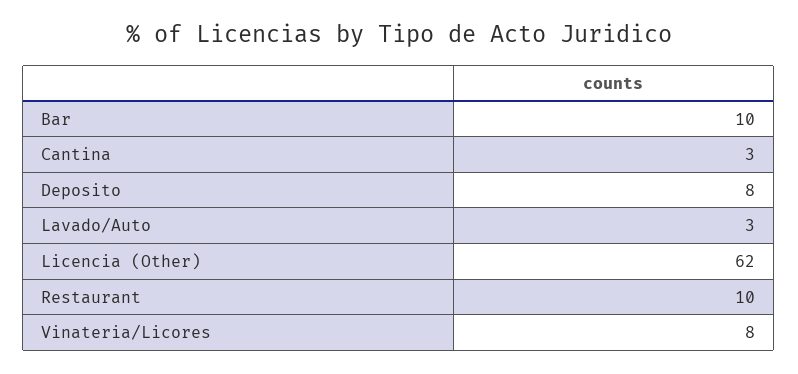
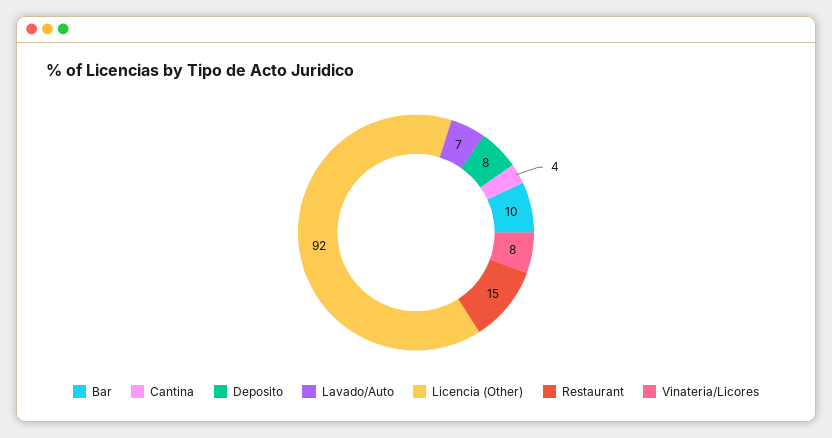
Cantina: 3 -> 4
Lavado/Auto: 3 -> 7
Licencia (Other): 62 -> 92
Restaurant: 10 -> 15

